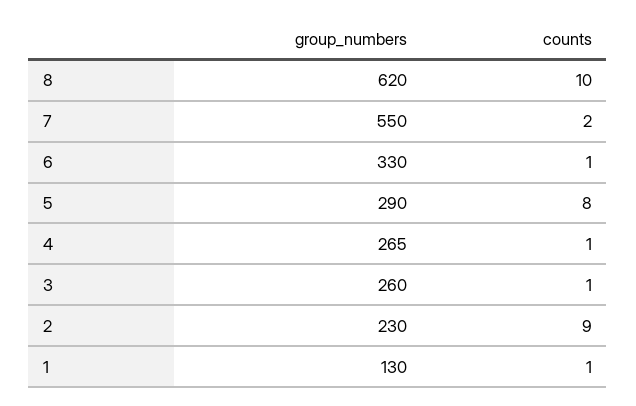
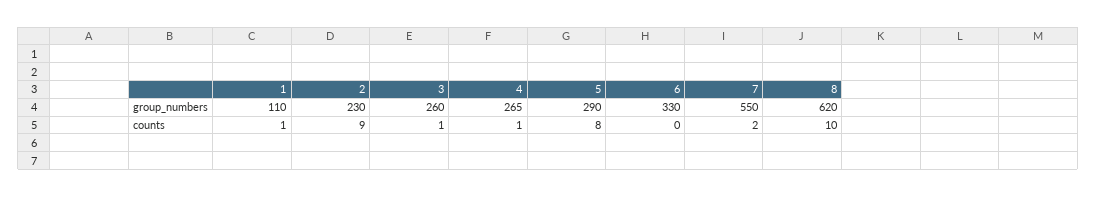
counts, 6: 1 -> 0
group_numbers, 1: 130 -> 110

